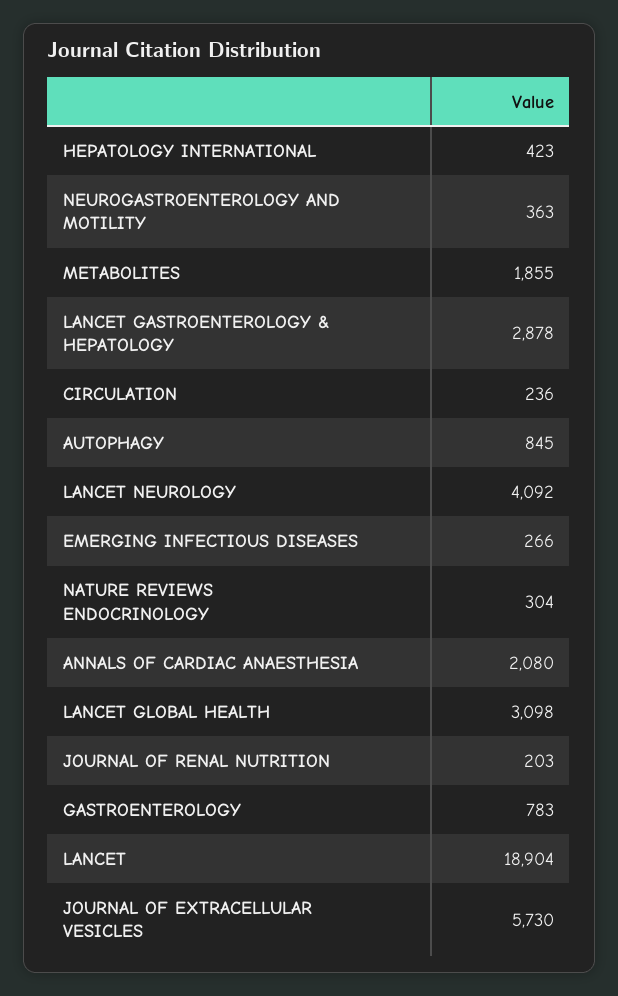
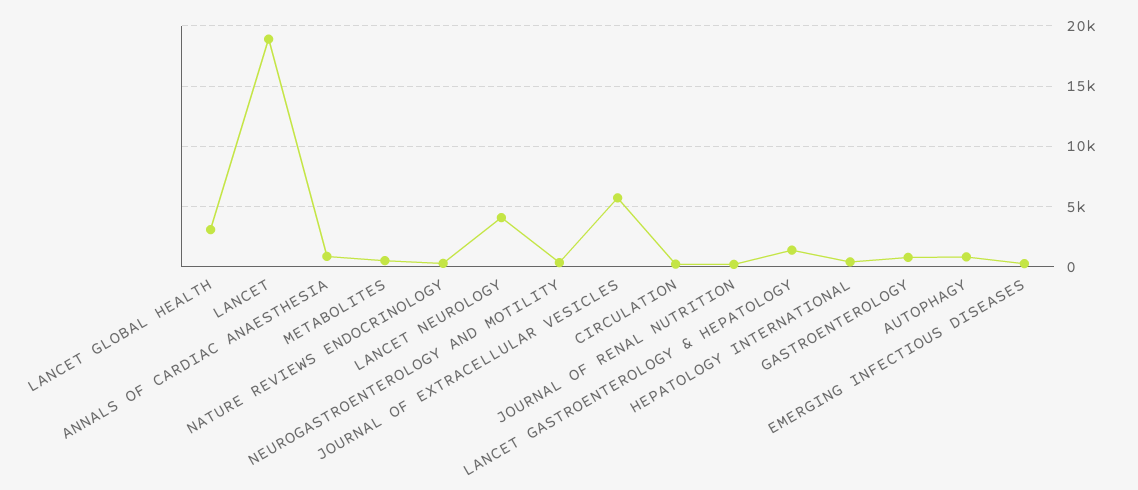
METABOLITES: 1855 -> 500
LANCET GASTROENTEROLOGY & HEPATOLOGY: 2878 -> 1500
ANNALS OF CARDIAC ANAESTHESIA: 2080 -> 1000

